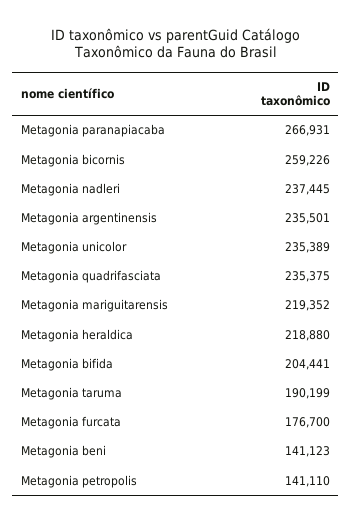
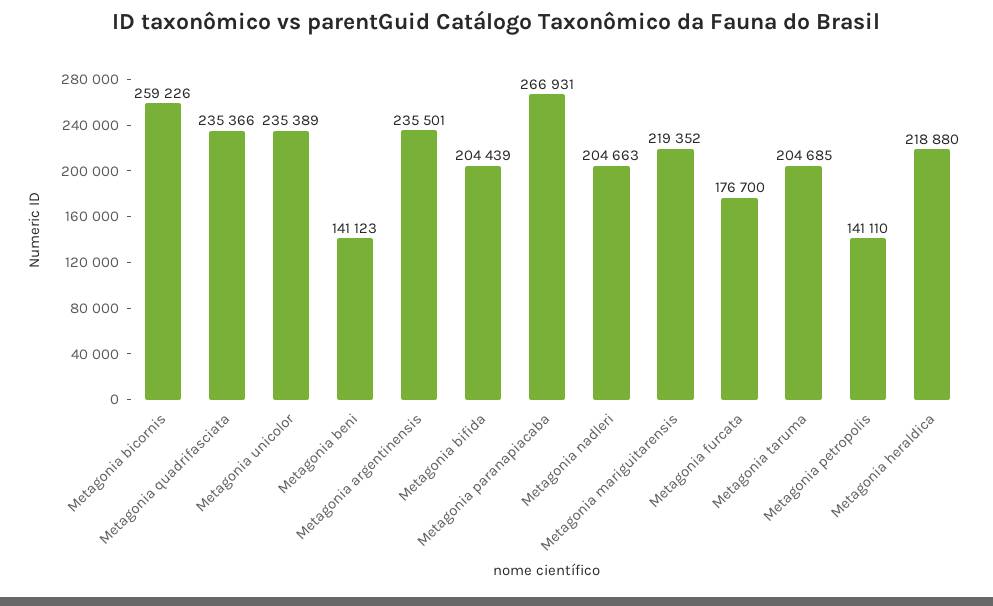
Metagonia nadleri: 237445 -> 204663
Metagonia quadrifasciata: 235375 -> 235366
Metagonia bifida: 204441 -> 204439
Metagonia taruma: 190199 -> 204685

